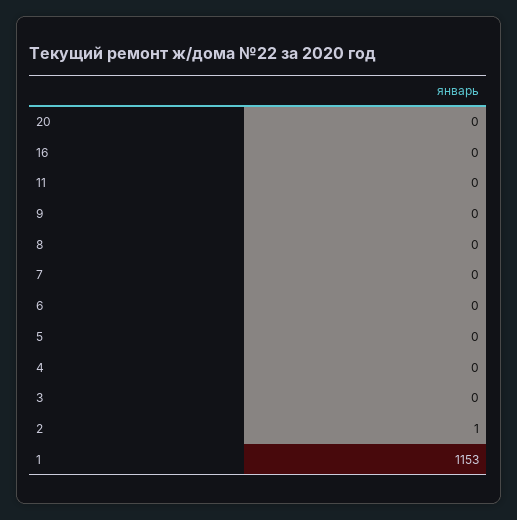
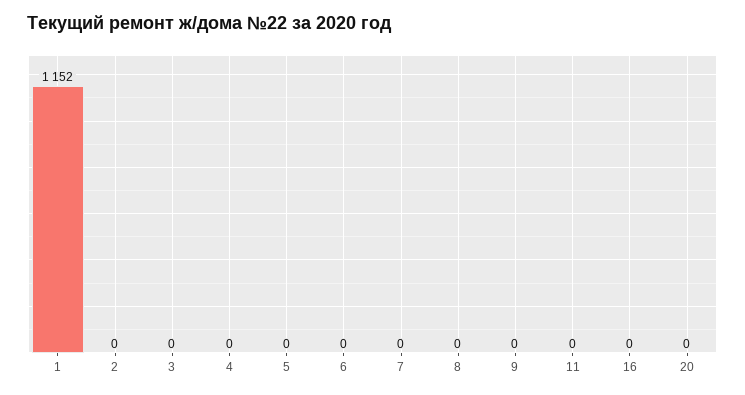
2: 1 -> 0
1: 1153 -> 1152

